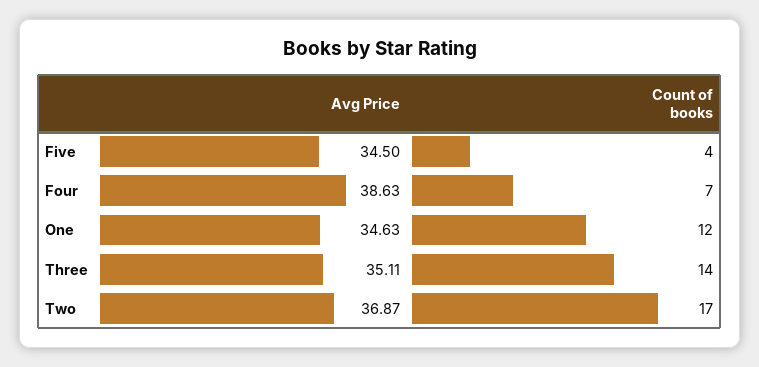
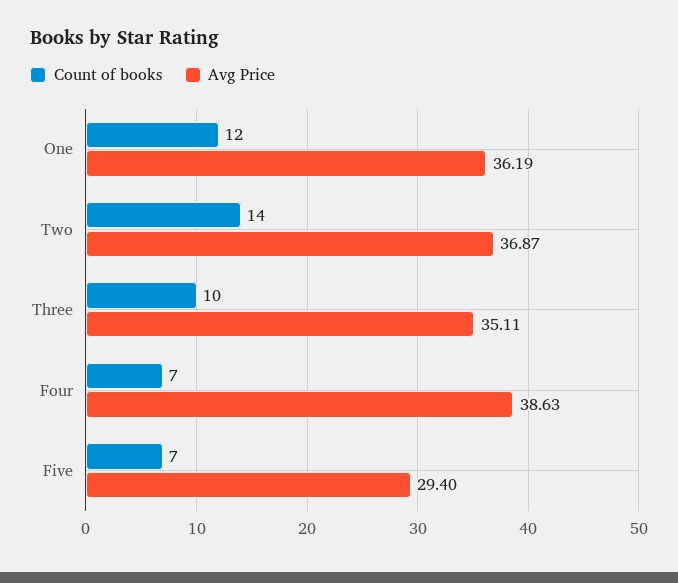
Avg Price, Five: 34.5 -> 29.4
Count of books, Five: 4 -> 7
Avg Price, One: 34.63 -> 36.19
Count of books, Three: 14 -> 10
Count of books, Two: 17 -> 14

